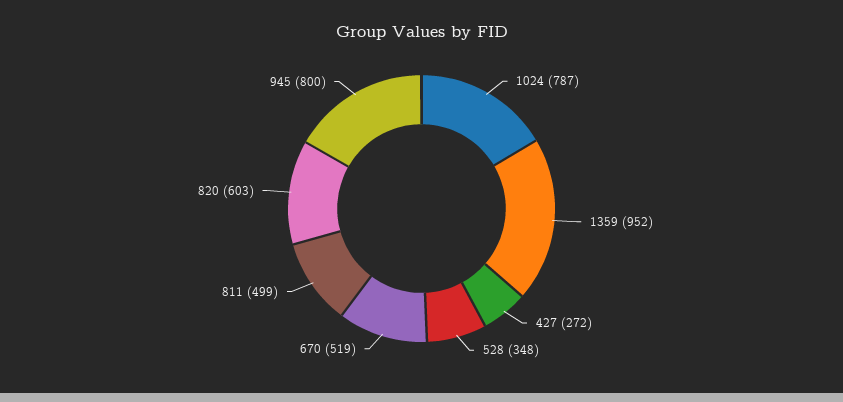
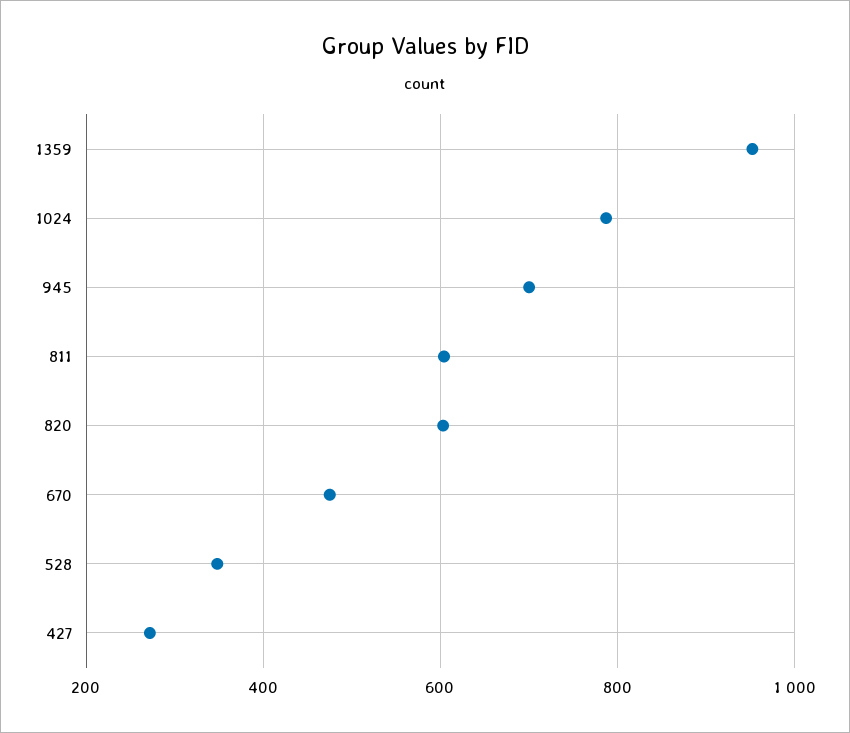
670: 519 -> 480
811: 499 -> 600
945: 800 -> 700

